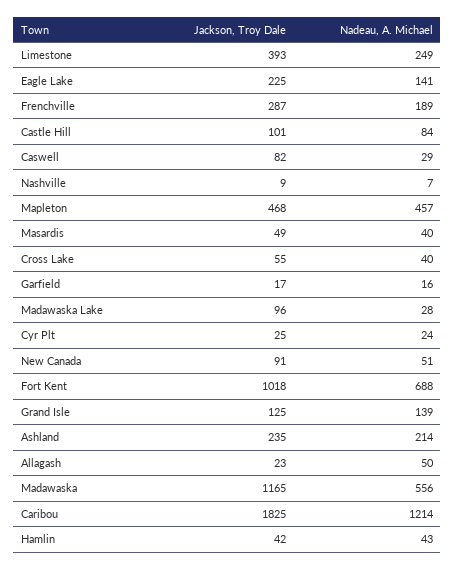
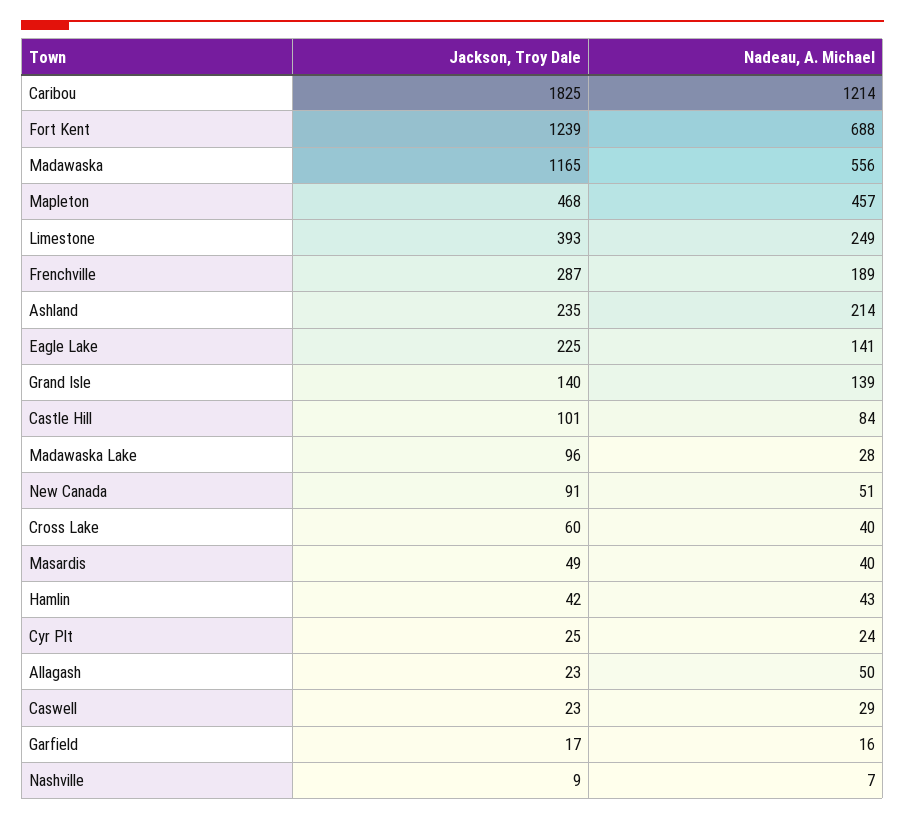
Jackson, Troy Dale, Caswell: 82 -> 23
Jackson, Troy Dale, Cross Lake: 55 -> 60
Jackson, Troy Dale, Fort Kent: 1018 -> 1239
Jackson, Troy Dale, Grand Isle: 125 -> 140

